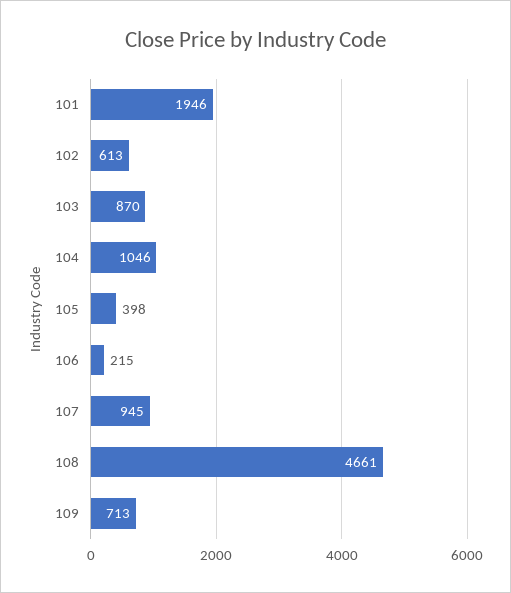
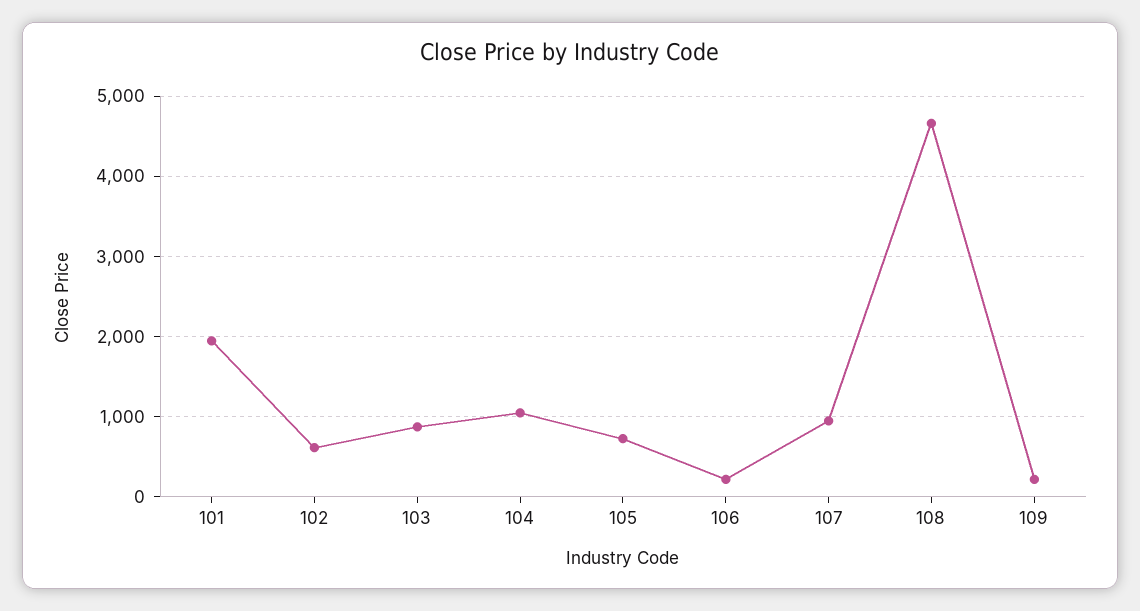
105: 398 -> 700
109: 713 -> 200

